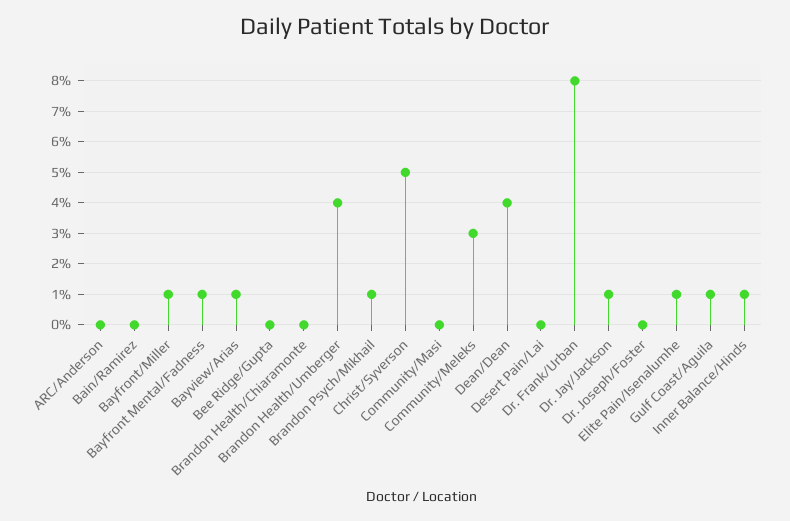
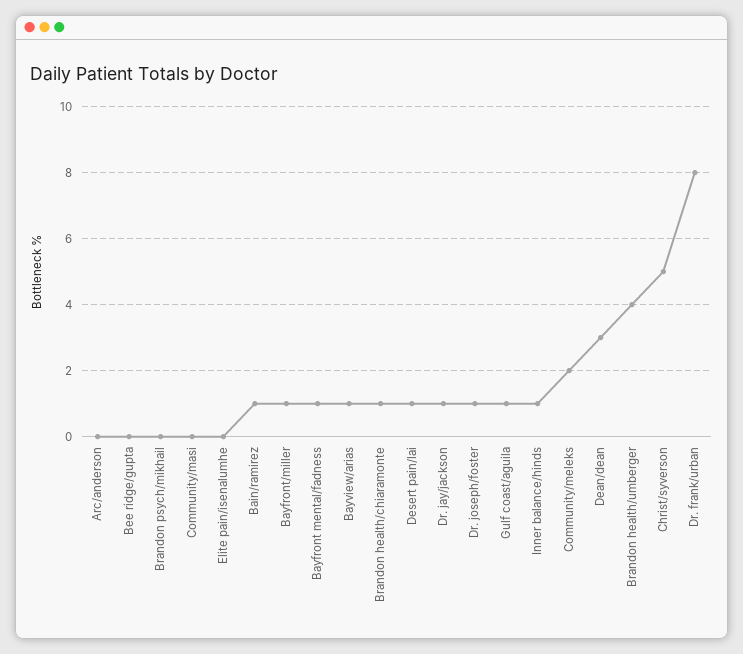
Bain/Ramirez: 0 -> 1
Brandon Health/Chiaramonte: 0 -> 1
Brandon Psych/Mikhail: 1 -> 0
Community/Meleks: 3 -> 2
Dean/Dean: 4 -> 3
Desert Pain/Lai: 0 -> 1
Dr. Joseph/Foster: 0 -> 1
Elite Pain/Isenalumhe: 1 -> 0

